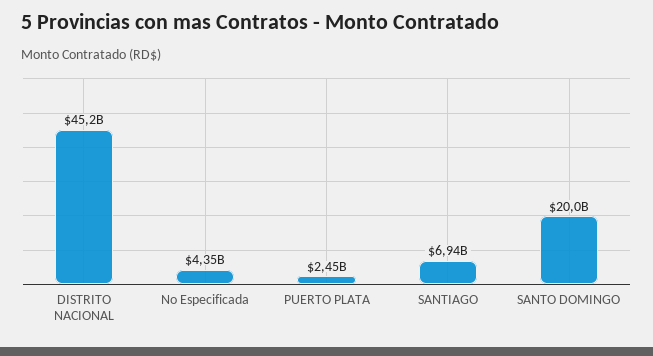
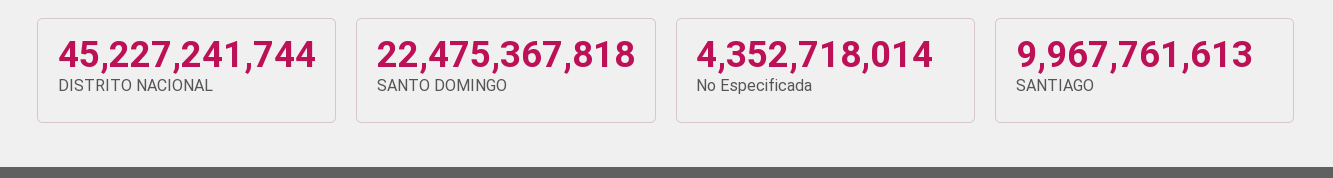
PUERTO PLATA: 2450000000 -> none
SANTIAGO: 6940000000 -> 9967761613
SANTO DOMINGO: 20000000000 -> 22475367818

